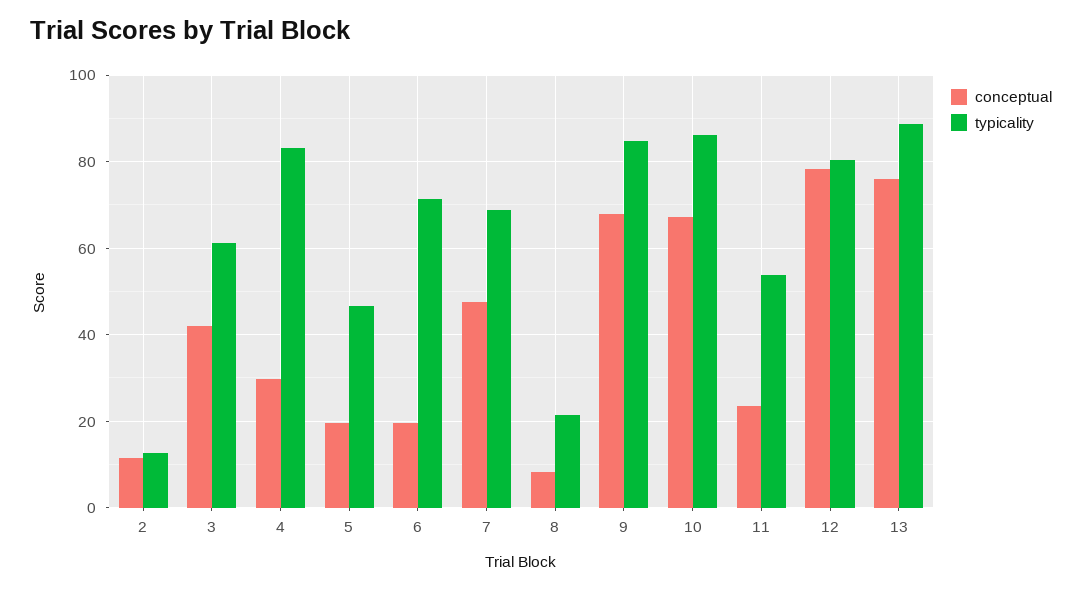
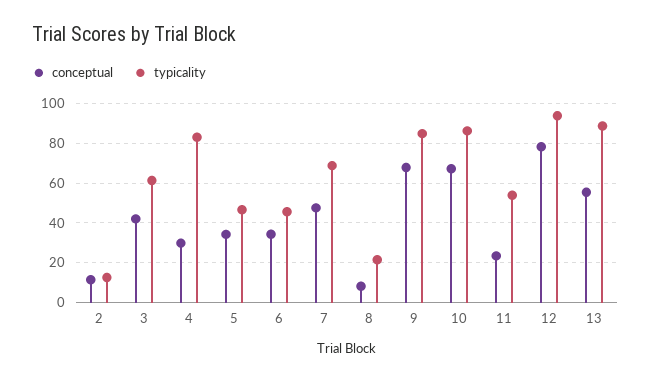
conceptual, 5: 20 -> 35
conceptual, 6: 20 -> 35
typicality, 6: 72 -> 45
typicality, 12: 80 -> 95
conceptual, 13: 76 -> 55

